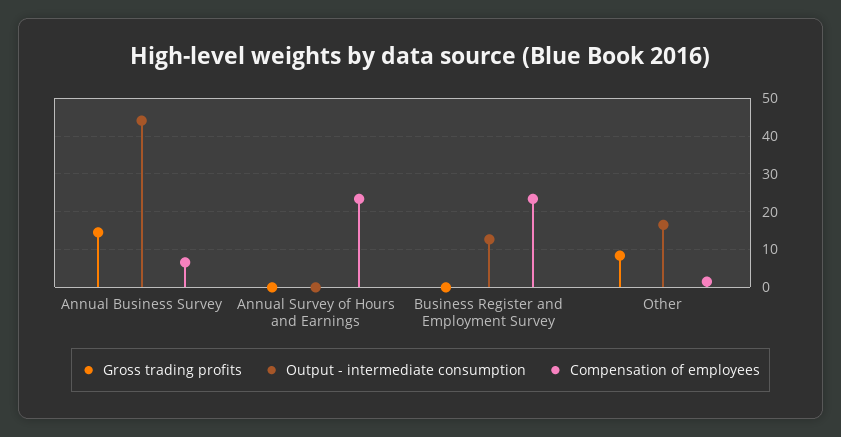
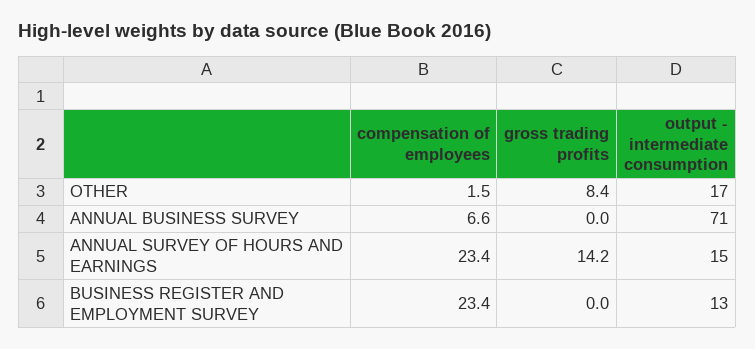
Gross trading profits, Annual Business Survey: 14 -> 0
Output - intermediate consumption, Annual Business Survey: 44 -> 71
Gross trading profits, Annual Survey of Hours and Earnings: 0 -> 14.2
Output - intermediate consumption, Annual Survey of Hours and Earnings: 0 -> 15

